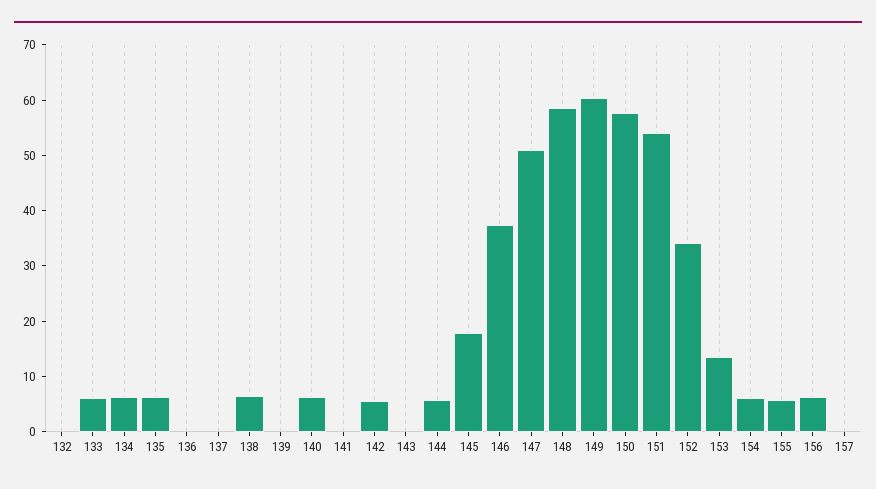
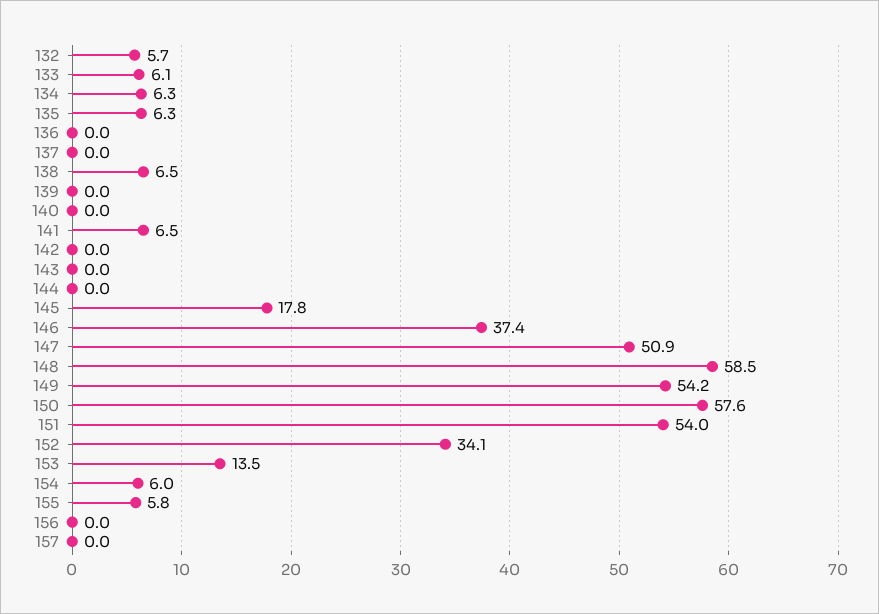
132: 0 -> 5.7
140: 6 -> 0
141: 0 -> 6.5
142: 6 -> 0
144: 6 -> 0
149: 60 -> 54.2
156: 6 -> 0

